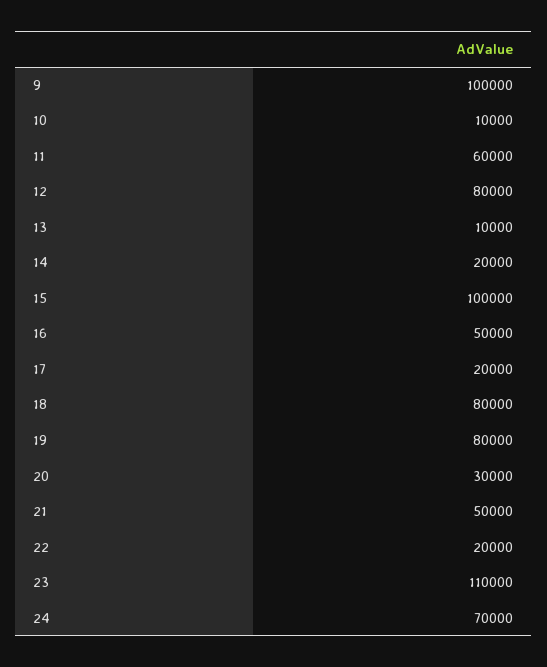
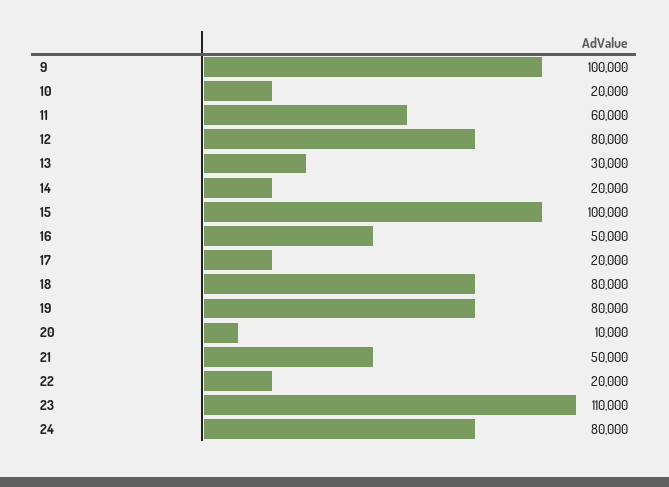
10: 10000 -> 20000
13: 10000 -> 30000
20: 30000 -> 10000
24: 70000 -> 80000

